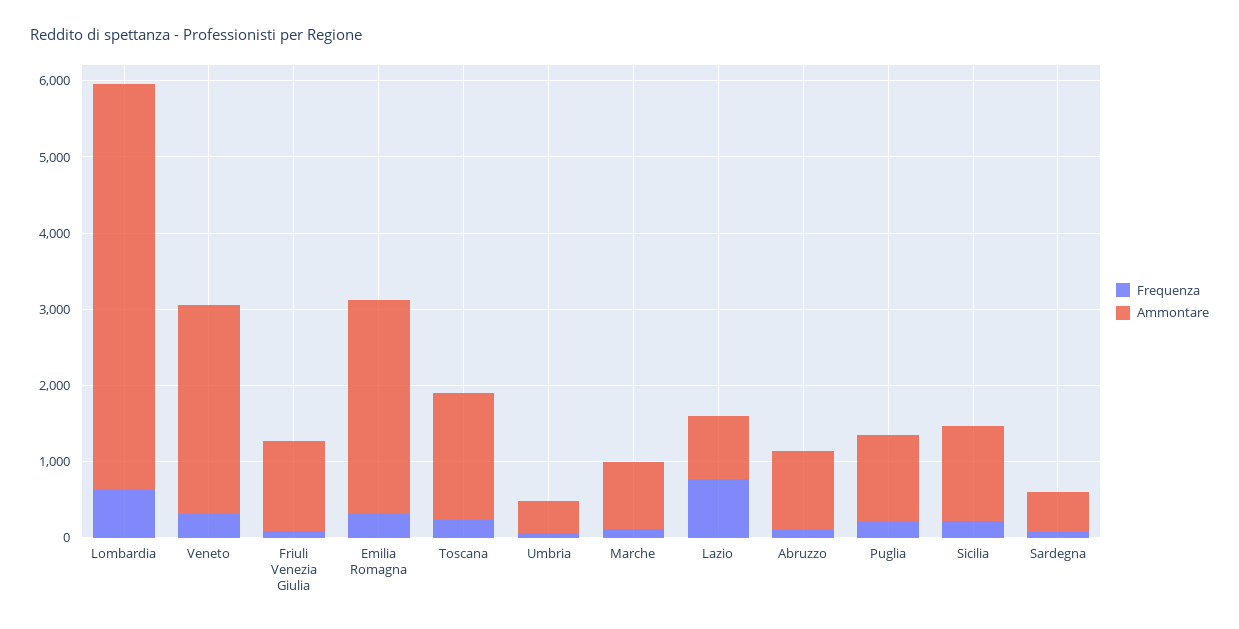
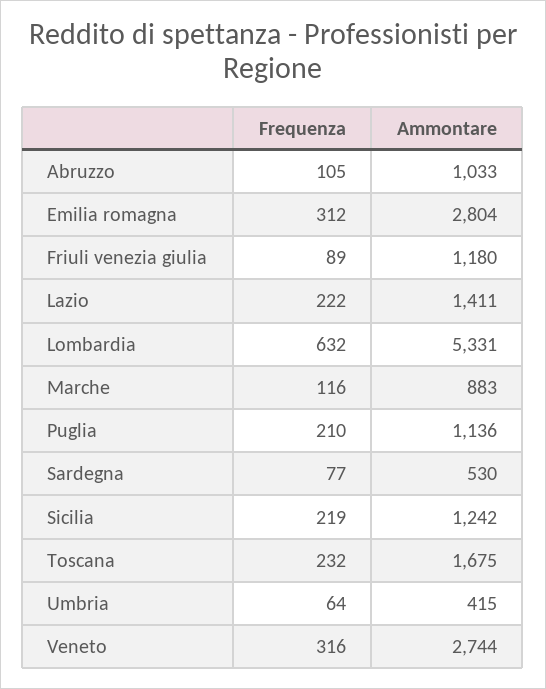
Frequenza, Lazio: 800 -> 222
Ammontare, Lazio: 800 -> 1411

